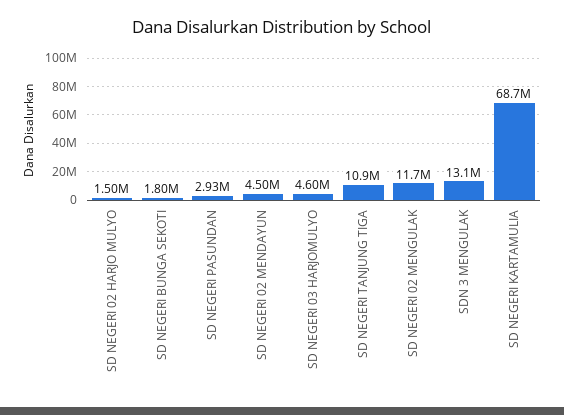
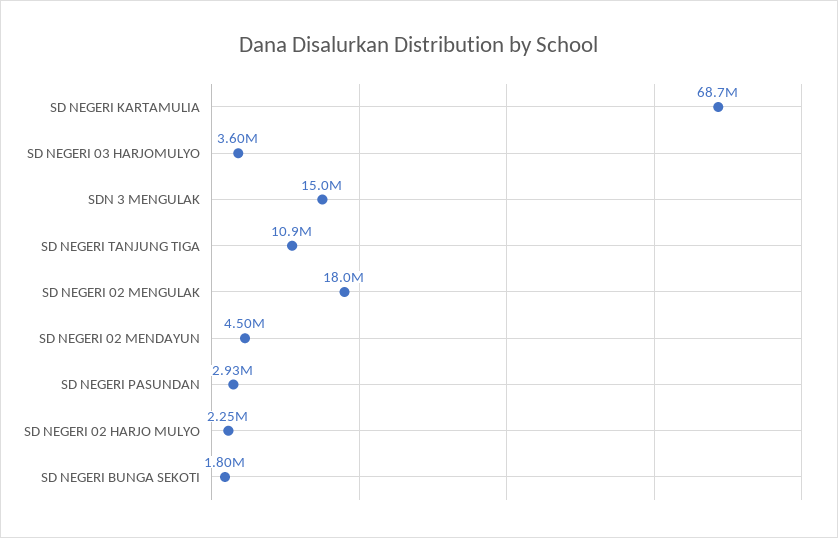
SD NEGERI 02 HARJO MULYO: 1500000 -> 2250000
SD NEGERI 03 HARJOMULYO: 4600000 -> 3600000
SD NEGERI 02 MENGULAK: 11700000 -> 18000000
SDN 3 MENGULAK: 13100000 -> 15000000

